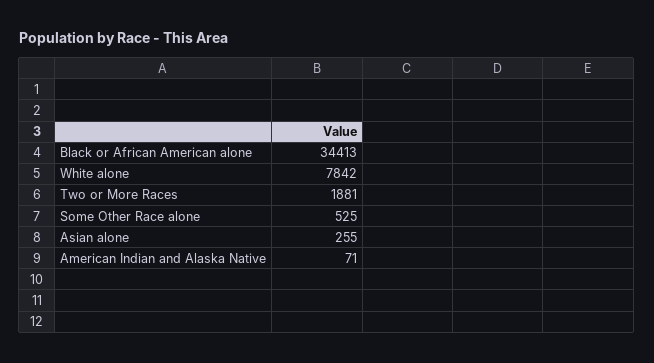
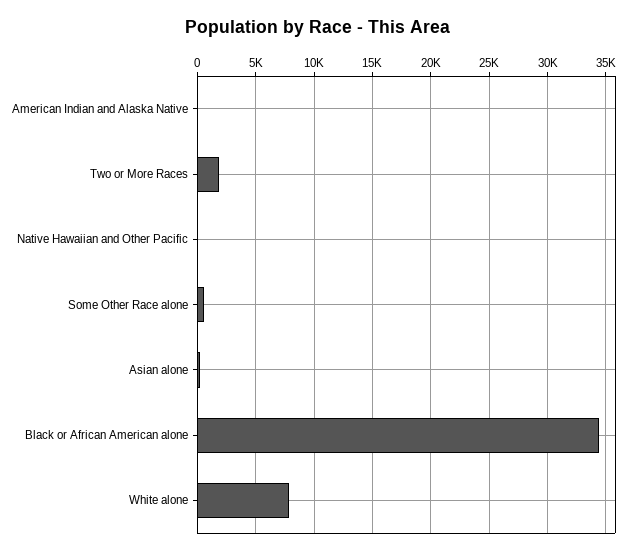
Native Hawaiian and Other Pacific: none -> 0

